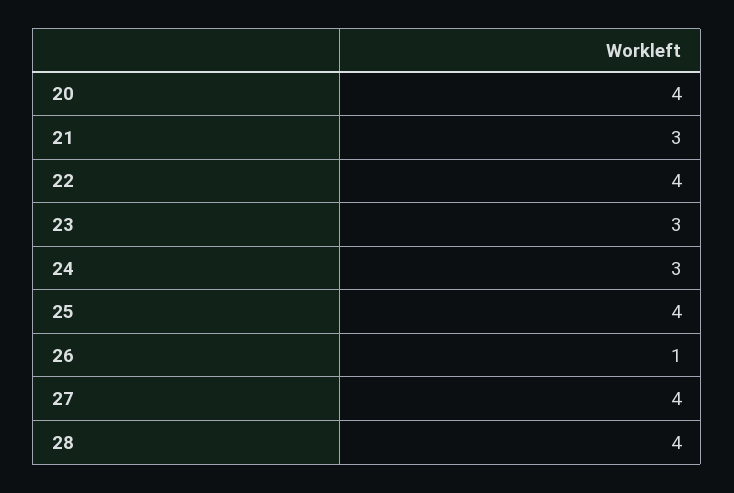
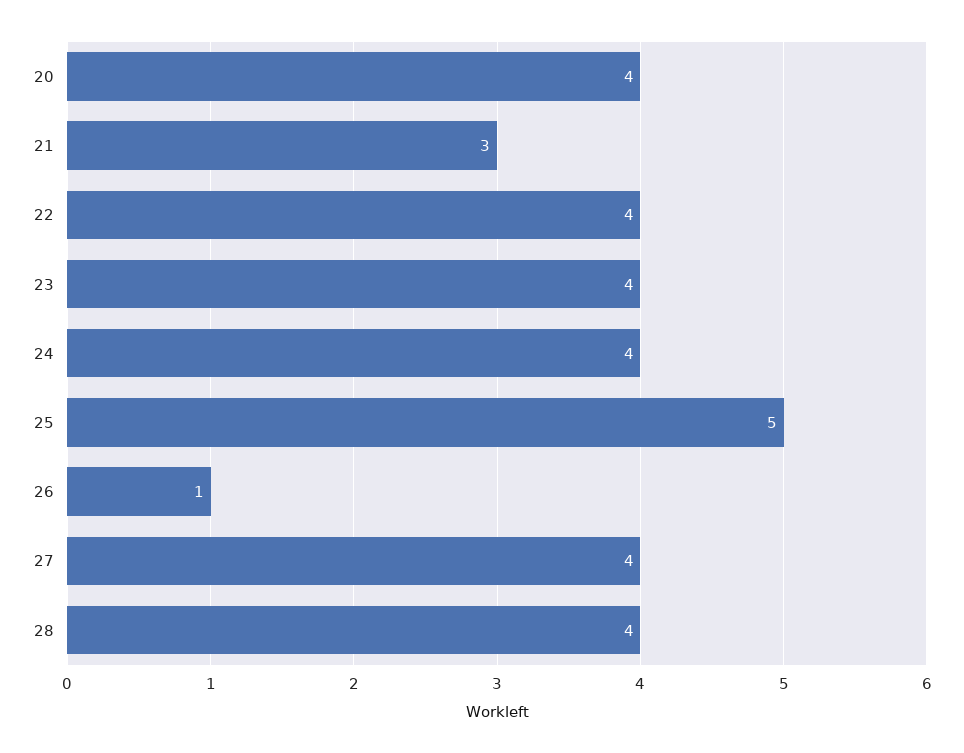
23: 3 -> 4
24: 3 -> 4
25: 4 -> 5

